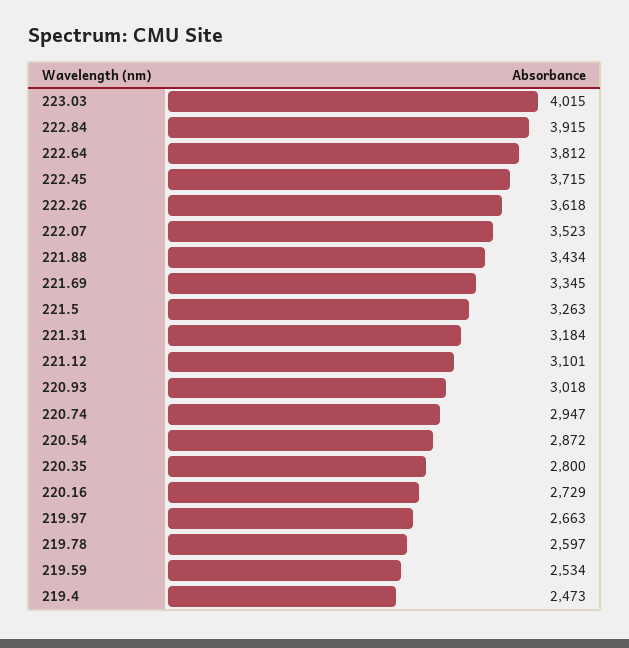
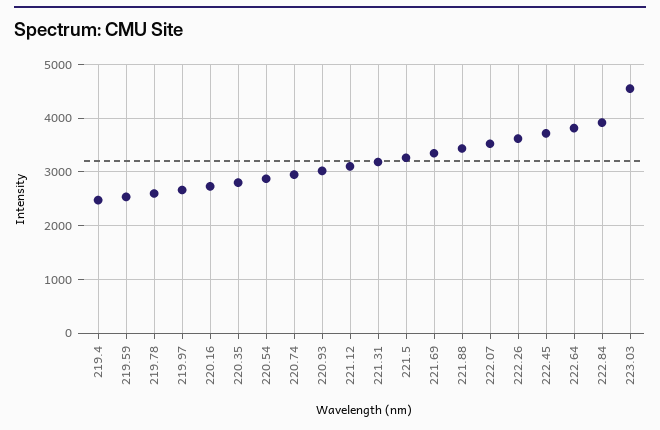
223.03: 4015 -> 4600

